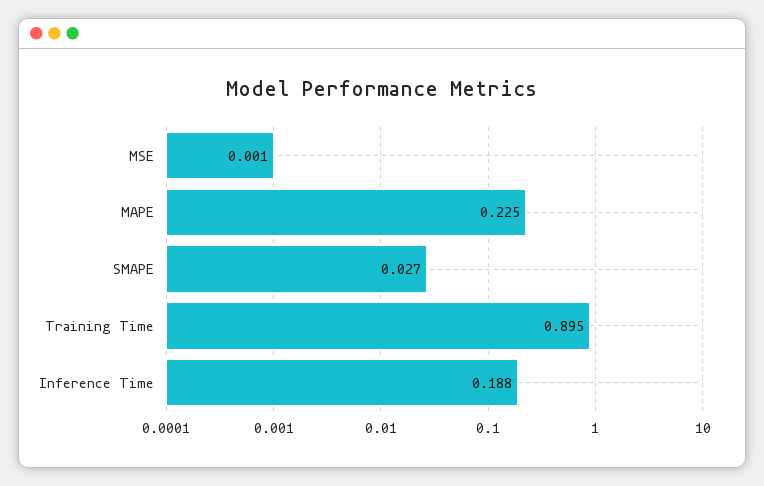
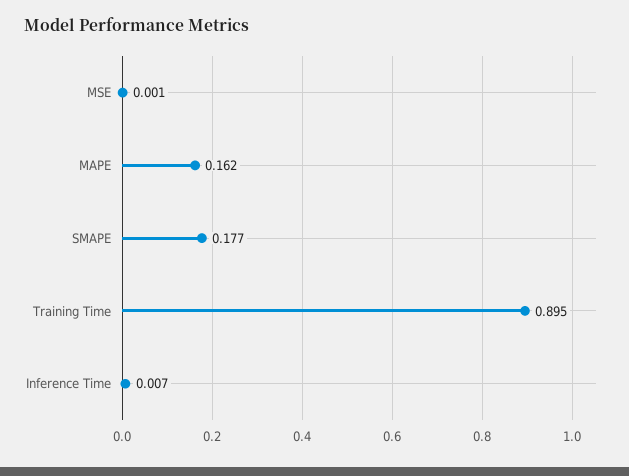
MAPE: 0.225 -> 0.162
SMAPE: 0.027 -> 0.177
Inference Time: 0.188 -> 0.007

